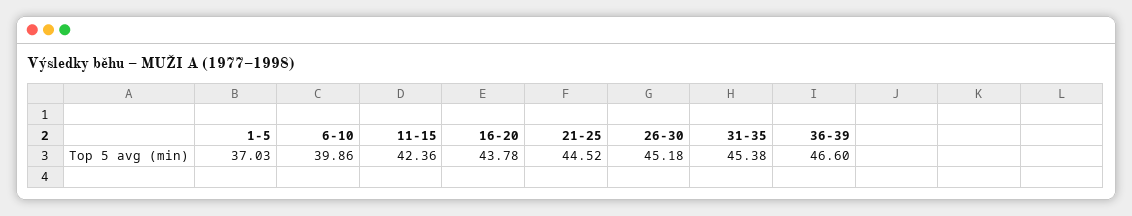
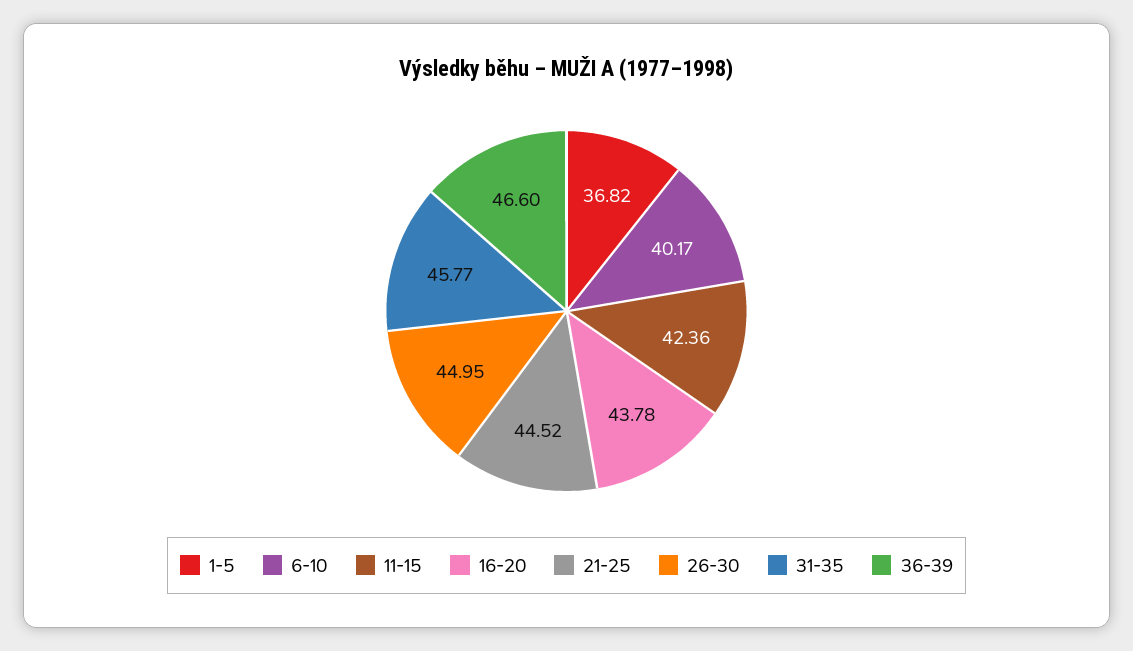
1-5: 37.03 -> 36.82
6-10: 39.86 -> 40.17
26-30: 45.18 -> 44.95
31-35: 45.38 -> 45.77

